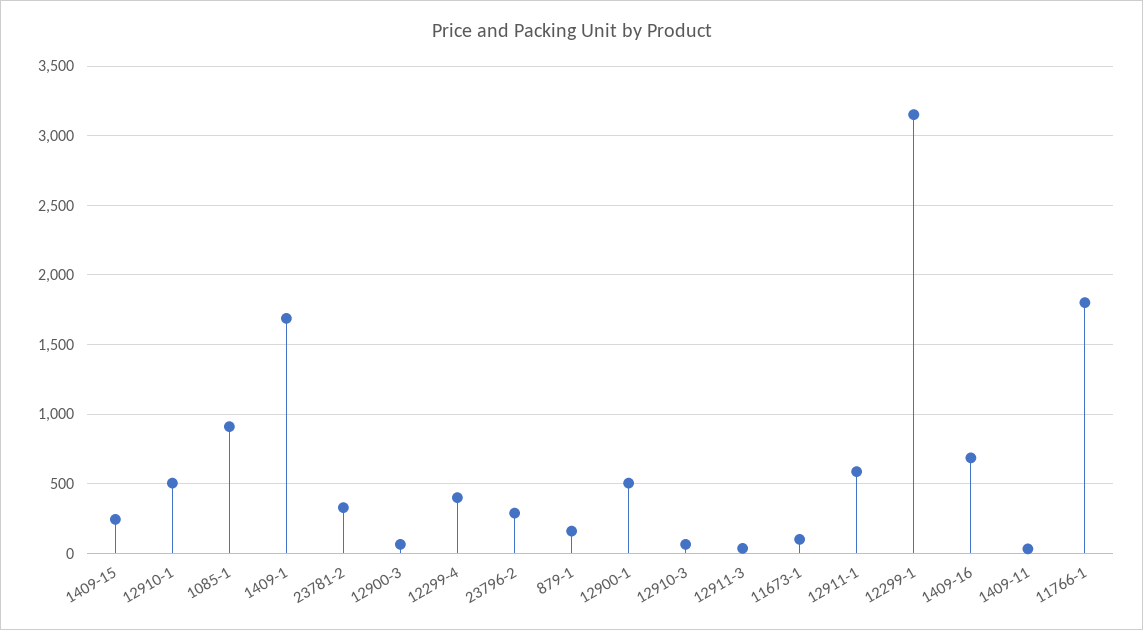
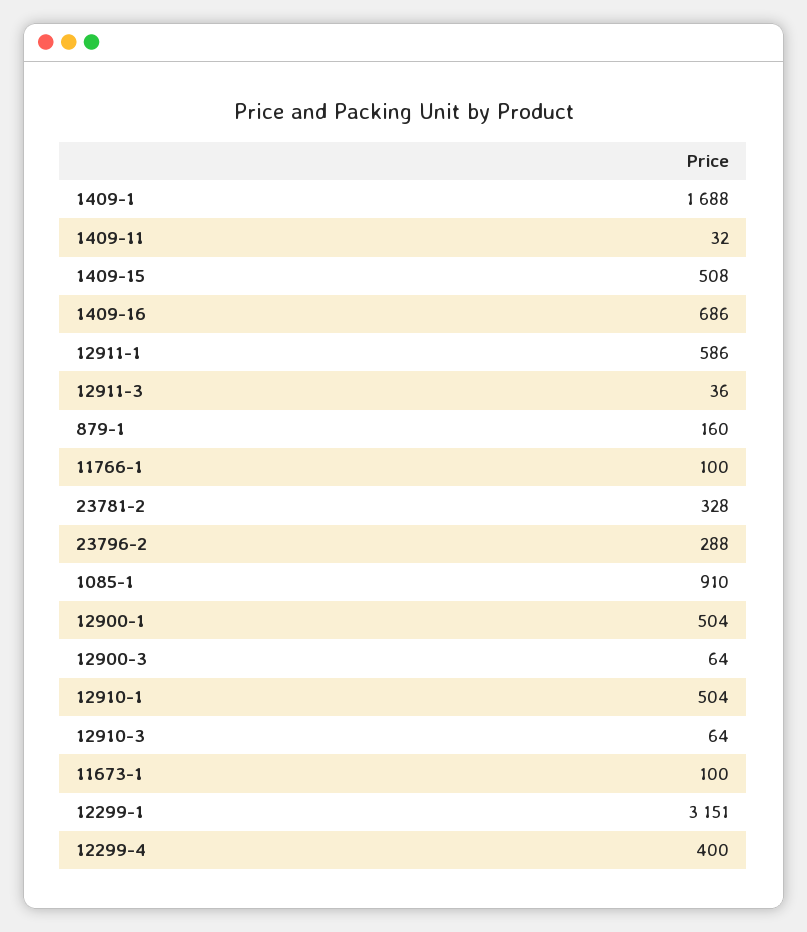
1409-15: 250 -> 508
11766-1: 1800 -> 100

